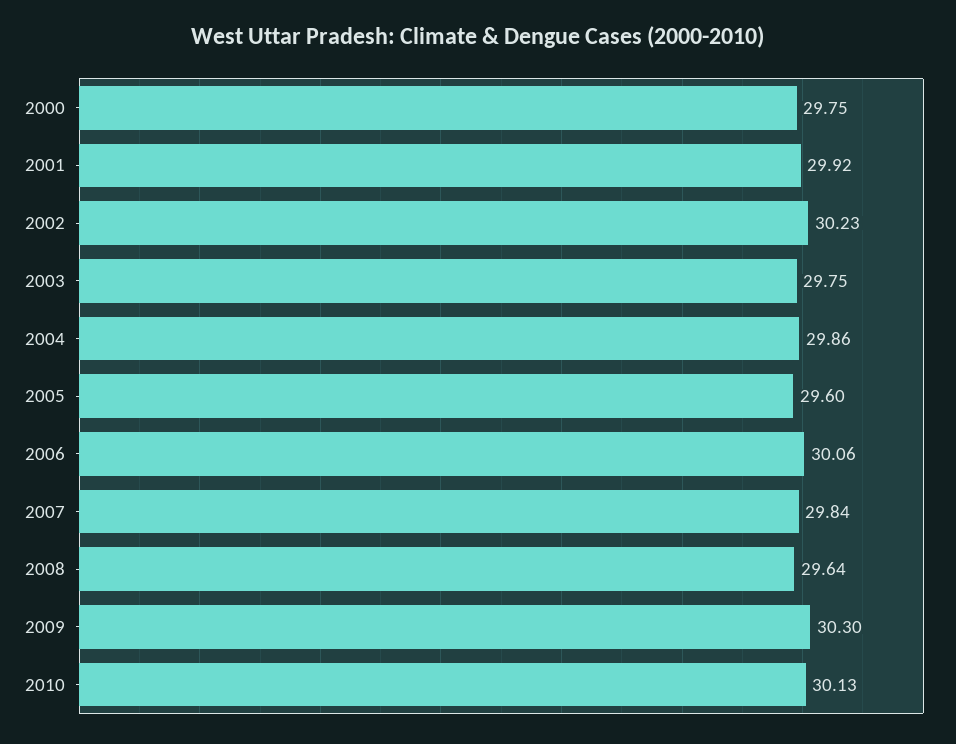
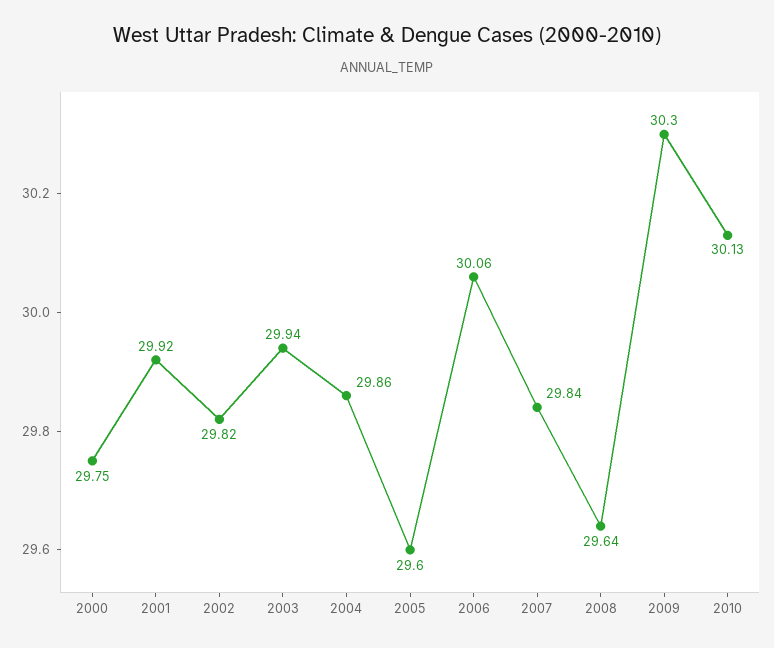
2002: 30.23 -> 29.82
2003: 29.75 -> 29.94

